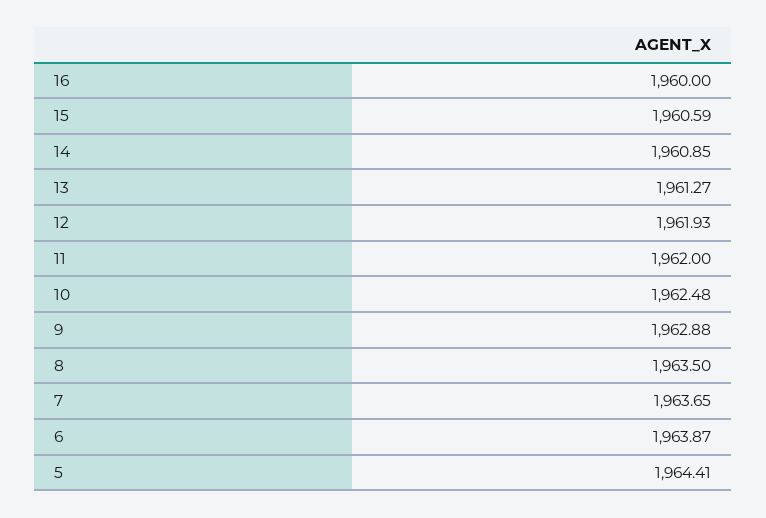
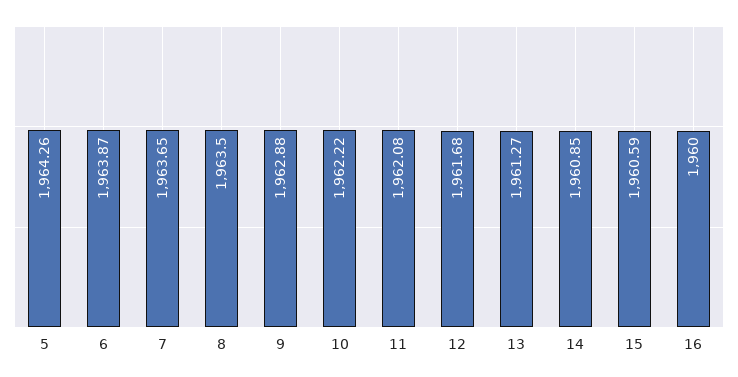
12: 1961.93 -> 1961.68
11: 1962 -> 1962.08
10: 1962.48 -> 1962.22
5: 1964.41 -> 1964.26

